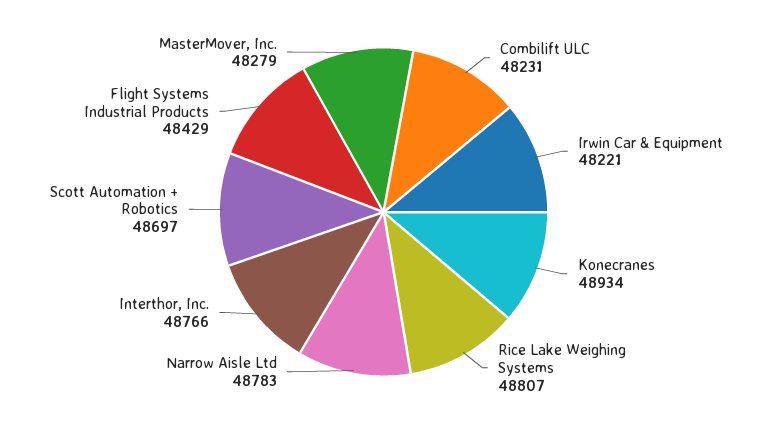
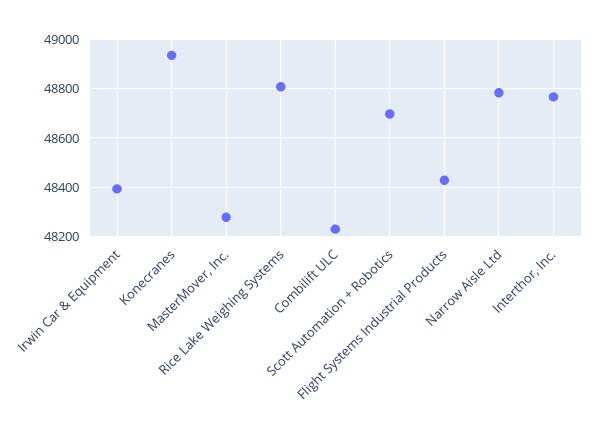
Irwin Car & Equipment: 48221 -> 48400

